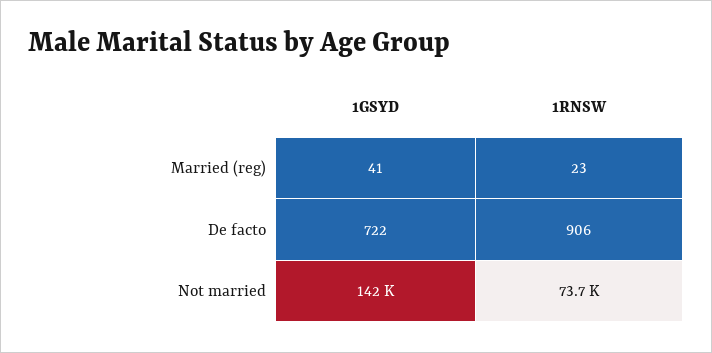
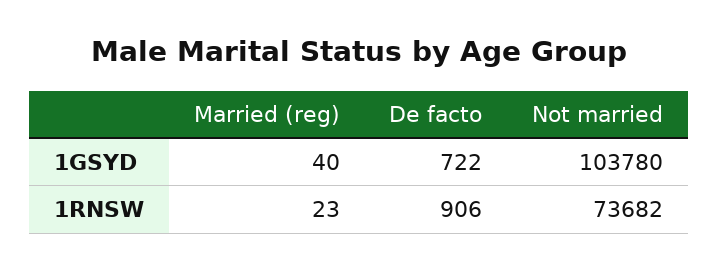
1GSYD, Married (reg): 41 -> 40
1GSYD, Not married: 142000 -> 103780

